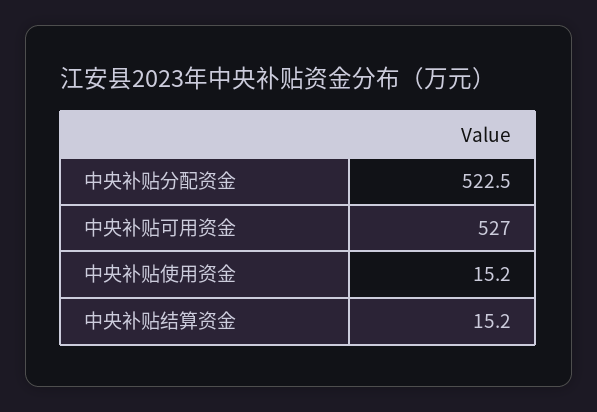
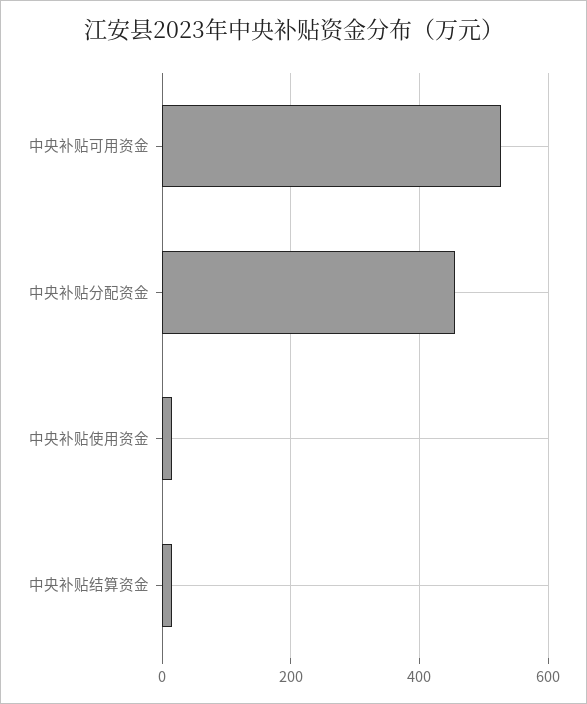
中央补贴分配资金: 522.5 -> 460

